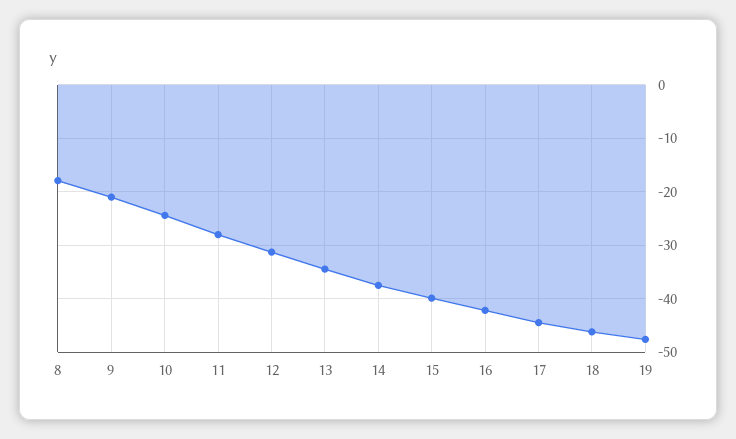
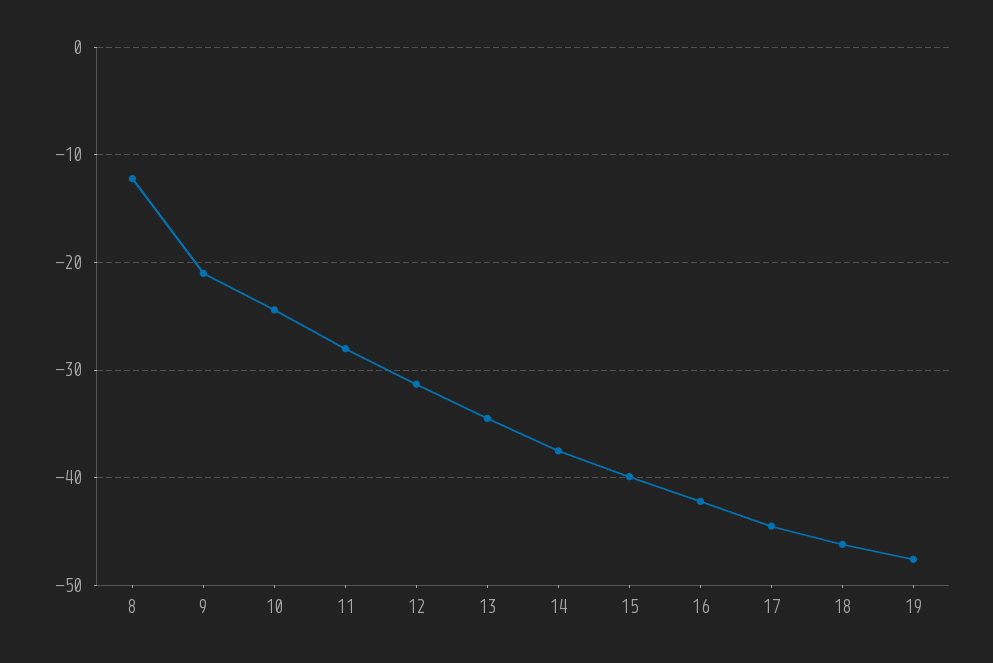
8: -18 -> -12

